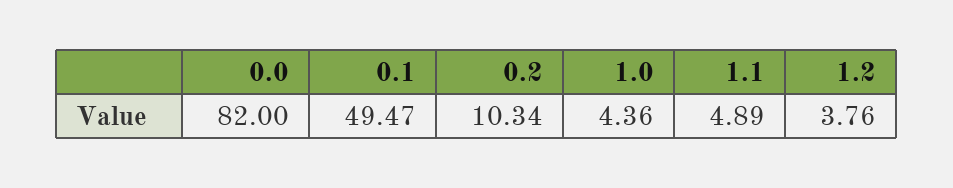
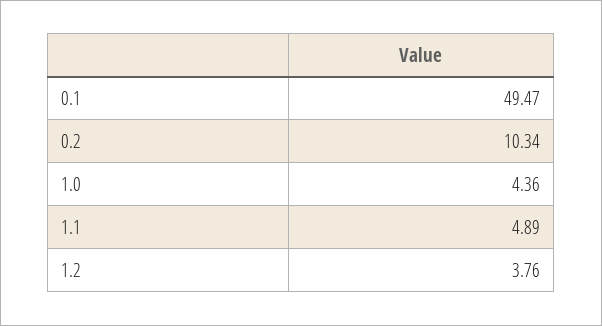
0.0: 82 -> none

